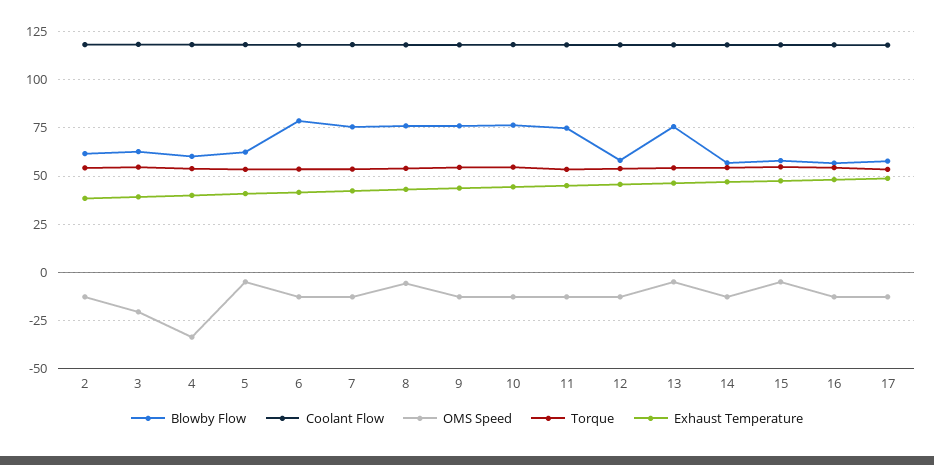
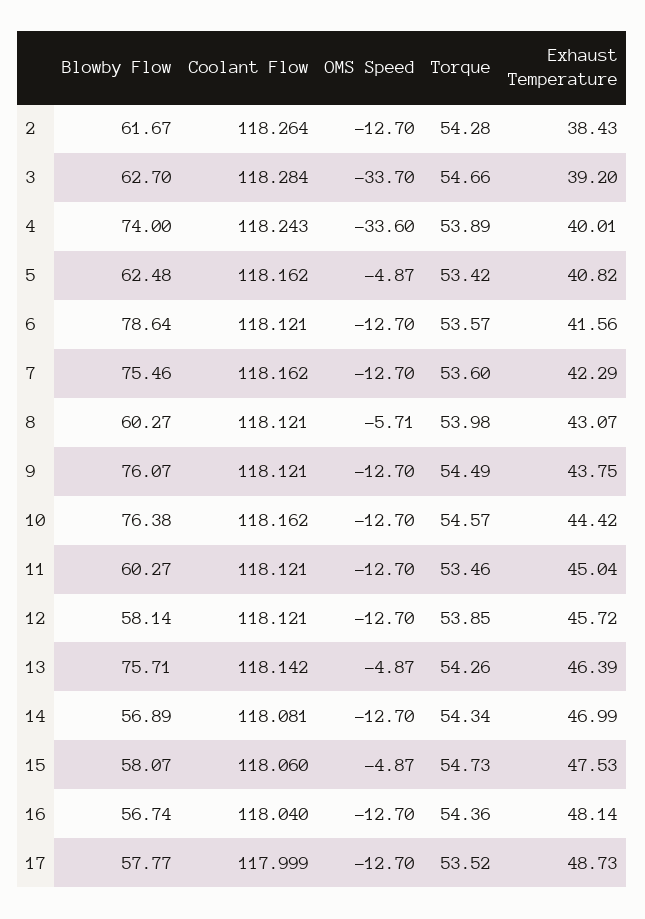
OMS Speed, 3: -20 -> -33.7
Blowby Flow, 4: 60 -> 74
Blowby Flow, 8: 75 -> 60.27
Blowby Flow, 11: 75 -> 60.27

